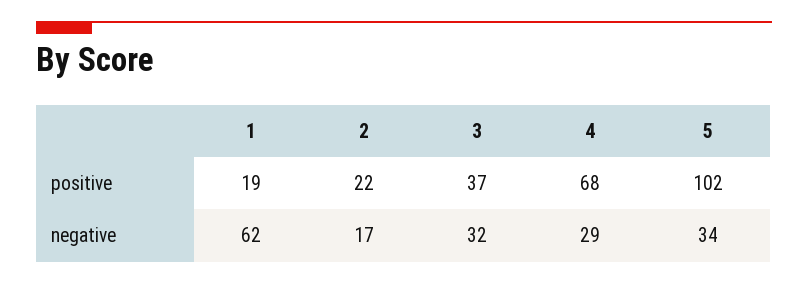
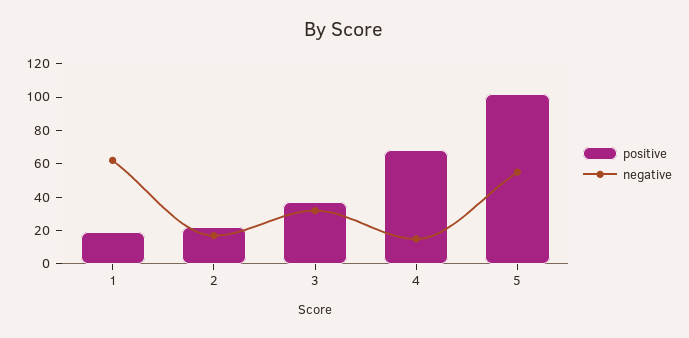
negative, 4: 29 -> 15
negative, 5: 34 -> 55

